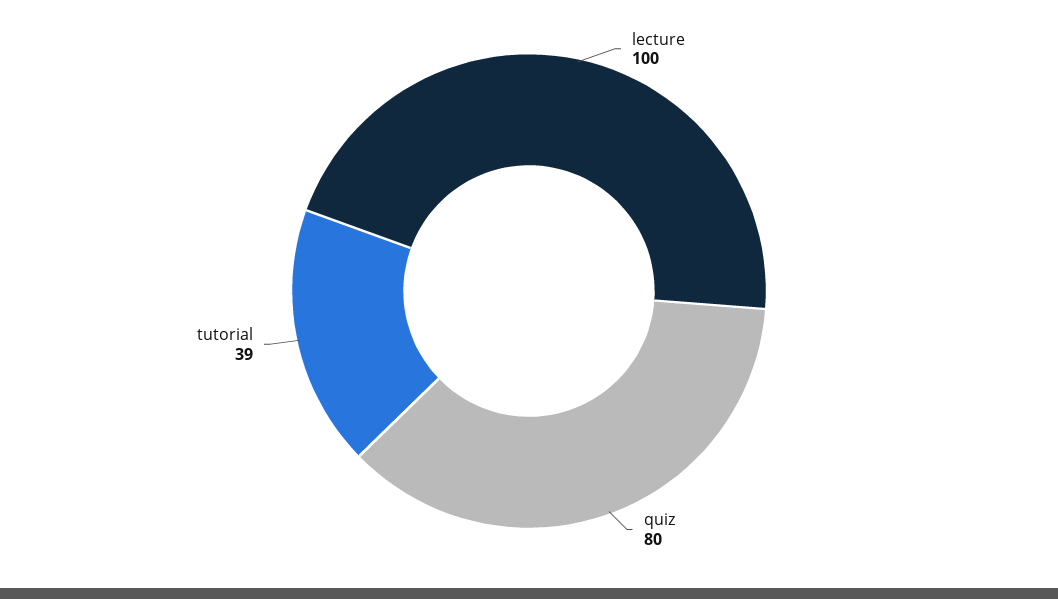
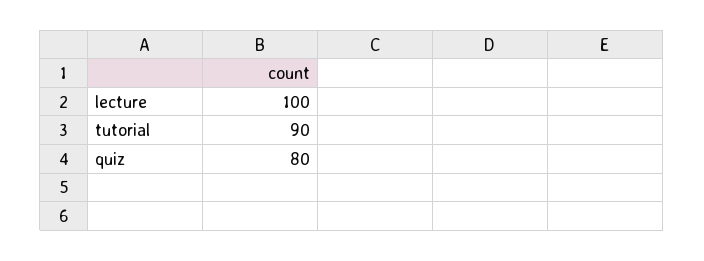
tutorial: 39 -> 90

